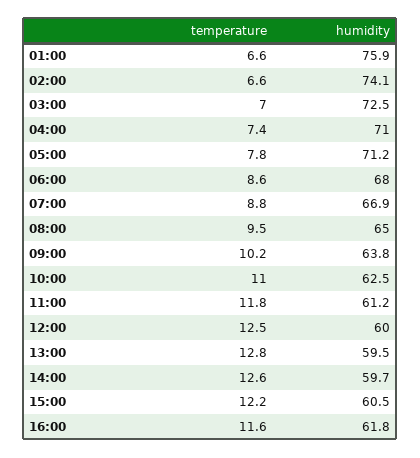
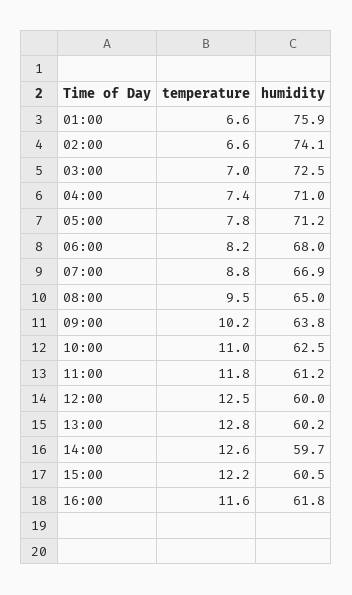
temperature, 06:00: 8.6 -> 8.2
humidity, 13:00: 59.5 -> 60.2

